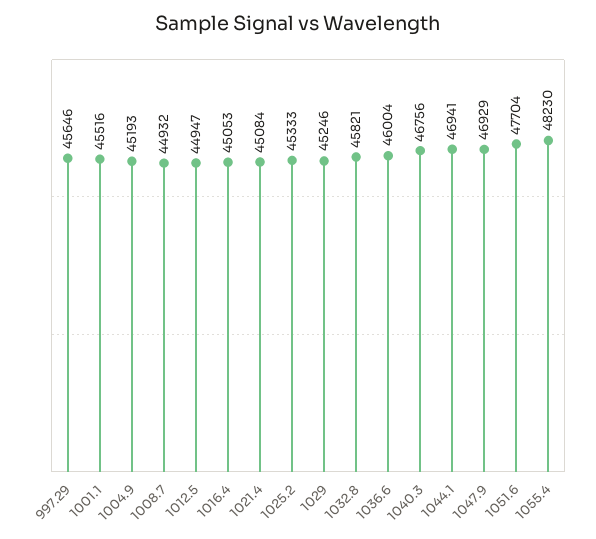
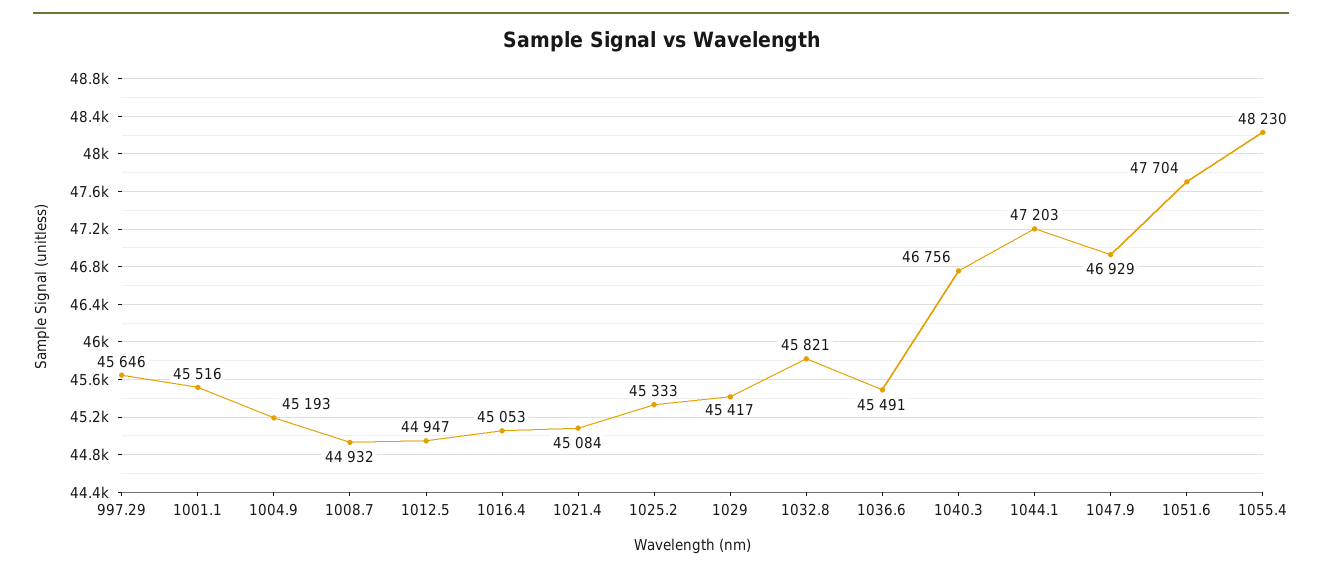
1029: 45246 -> 45417
1036.6: 46004 -> 45491
1044.1: 46941 -> 47203

